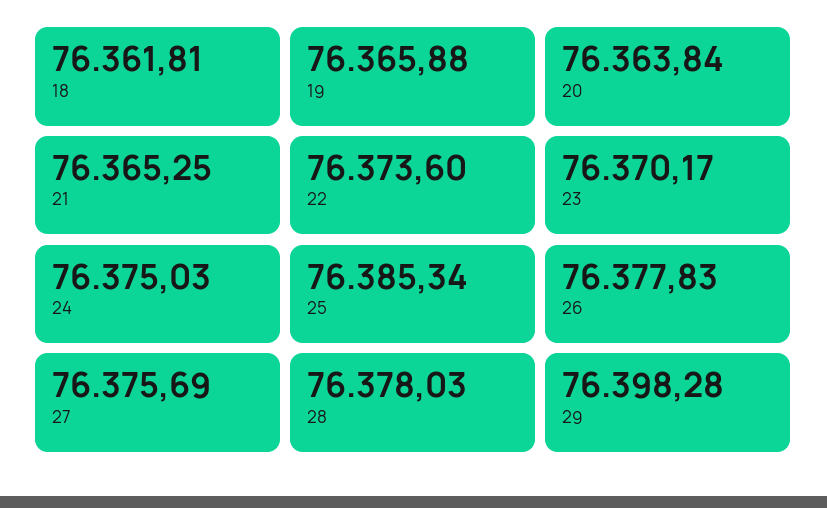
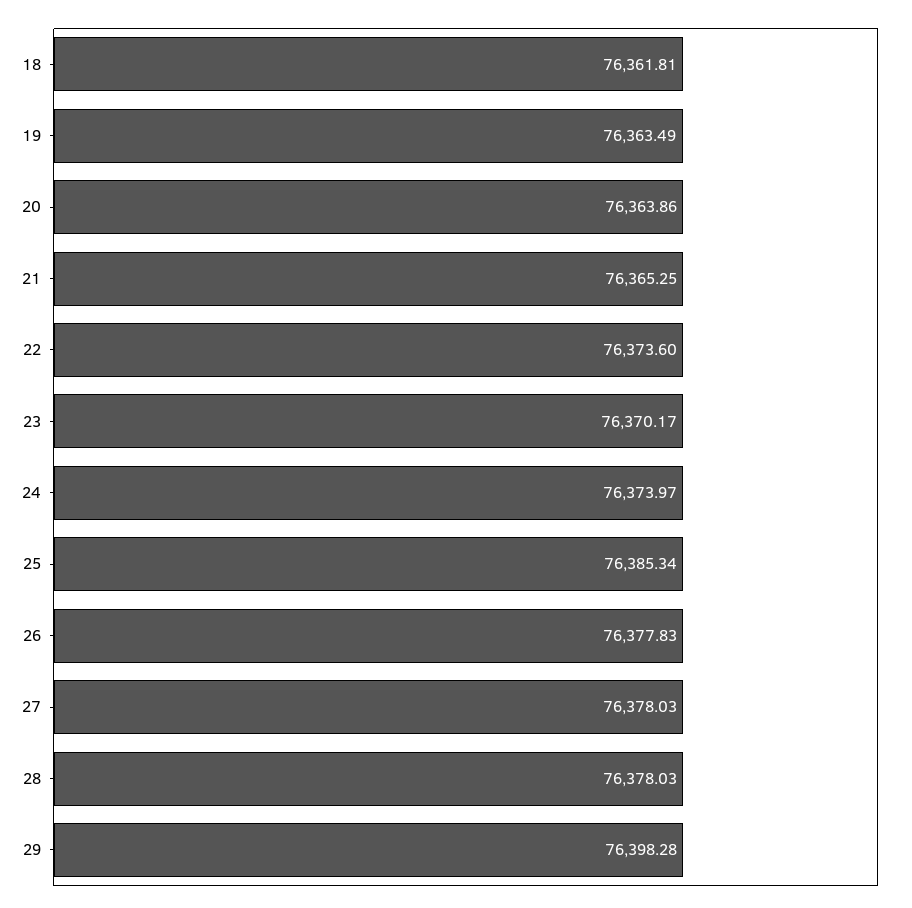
19: 76365.88 -> 76363.49
20: 76363.84 -> 76363.86
24: 76375.03 -> 76373.97
27: 76375.69 -> 76378.03

